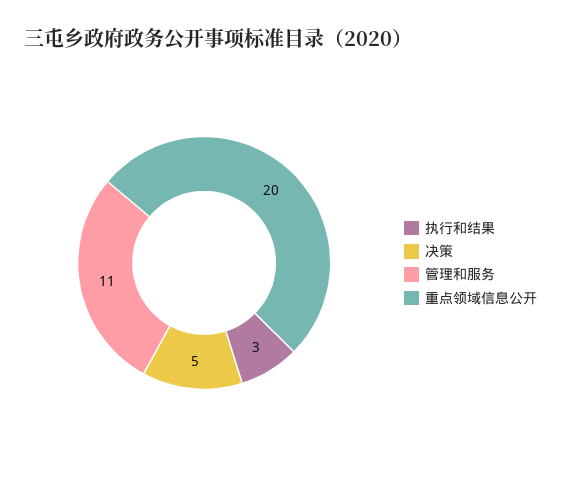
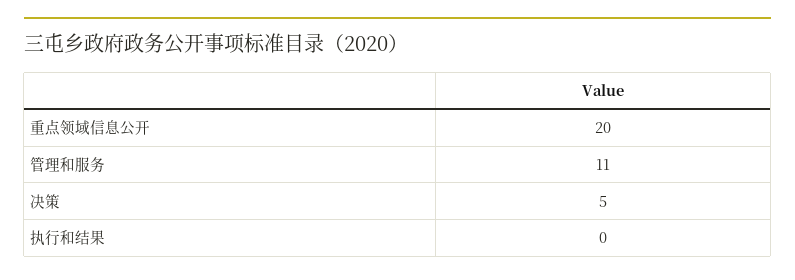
执行和结果: 3 -> 0

